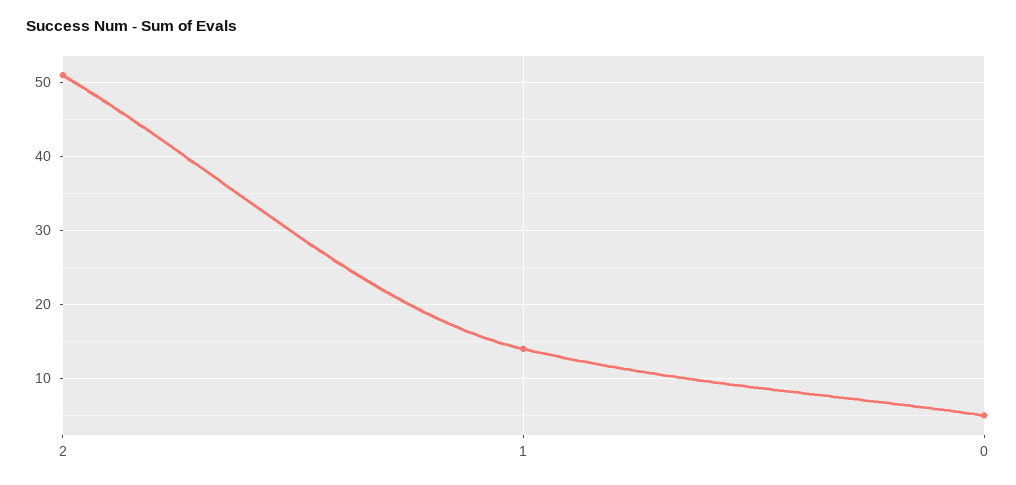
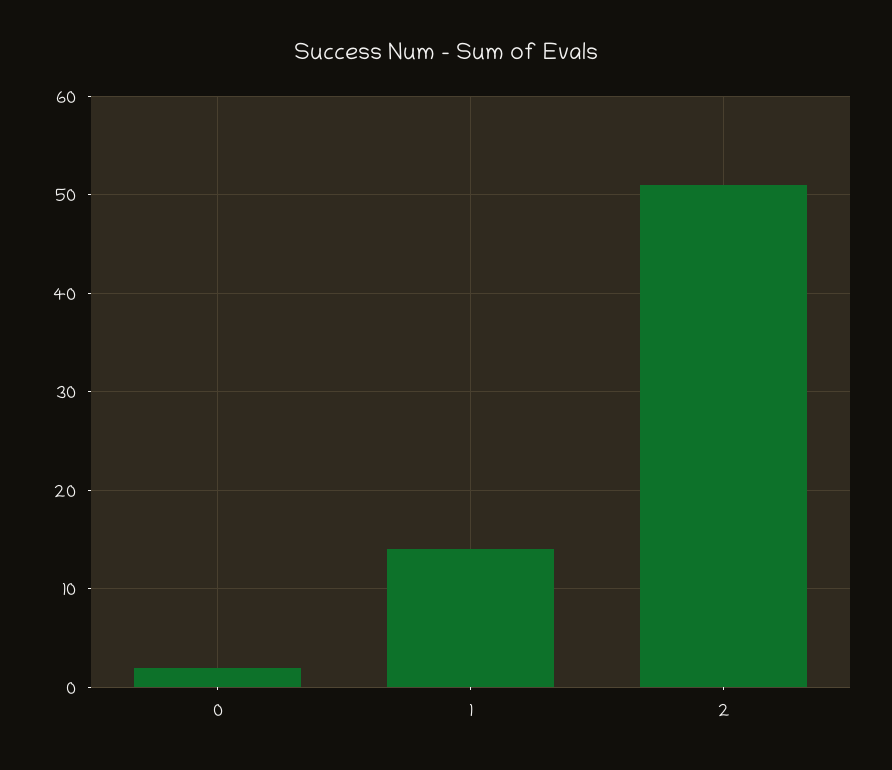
0: 5 -> 2

